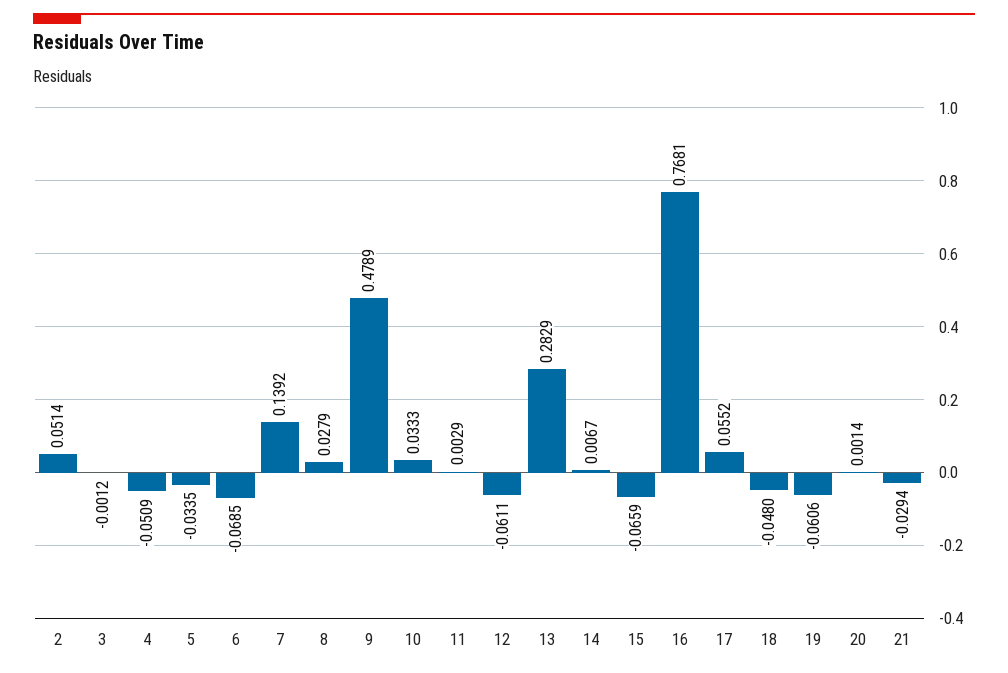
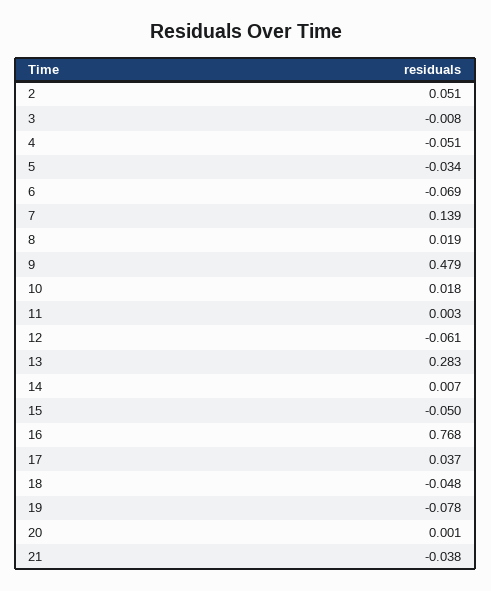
3: -0.0012 -> -0.008
8: 0.0279 -> 0.019
10: 0.0333 -> 0.018
15: -0.0659 -> -0.05
17: 0.0552 -> 0.037
19: -0.0606 -> -0.078
21: -0.0294 -> -0.038

